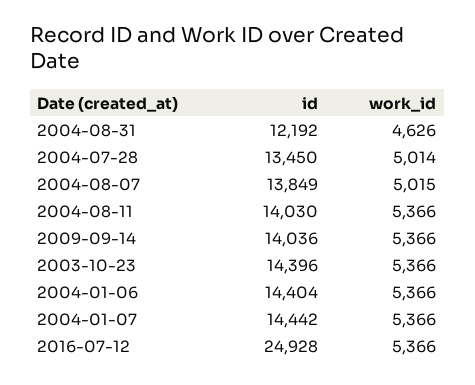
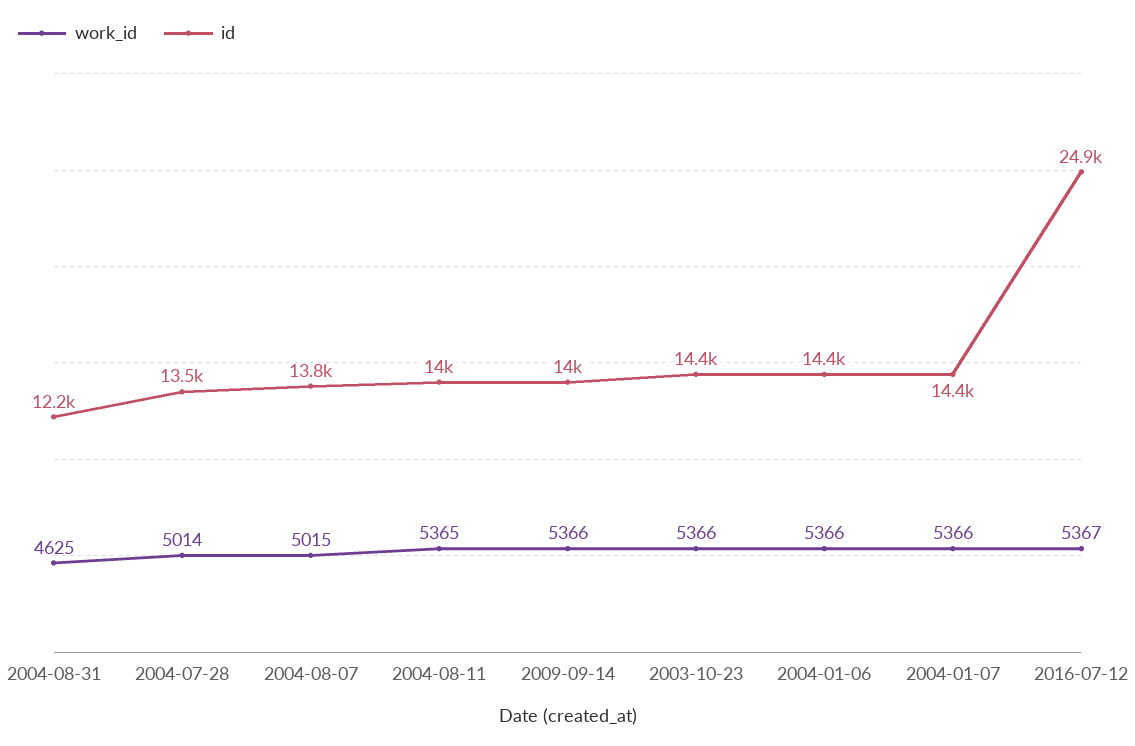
work_id, 2004-08-31: 4626 -> 4625
work_id, 2004-08-11: 5366 -> 5365
work_id, 2016-07-12: 5366 -> 5367

